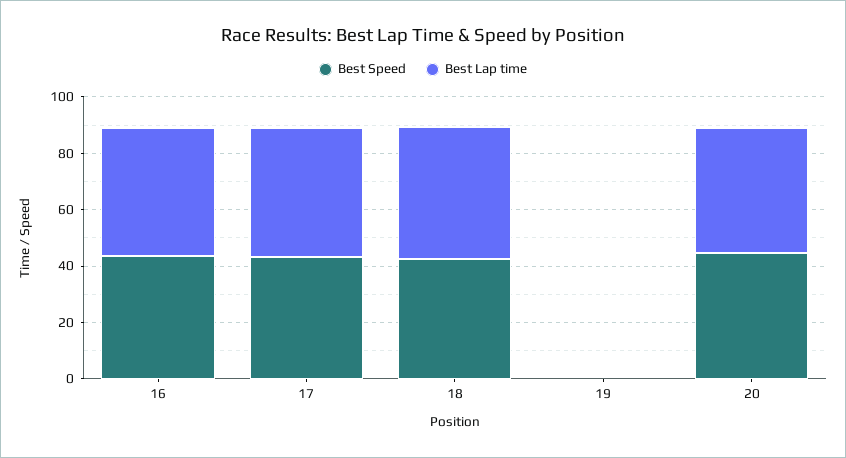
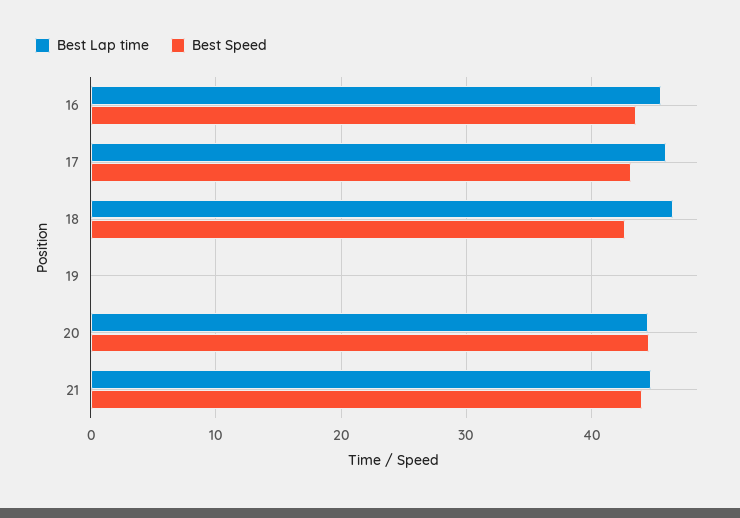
Best Lap time, 21: none -> 45
Best Speed, 21: none -> 44

